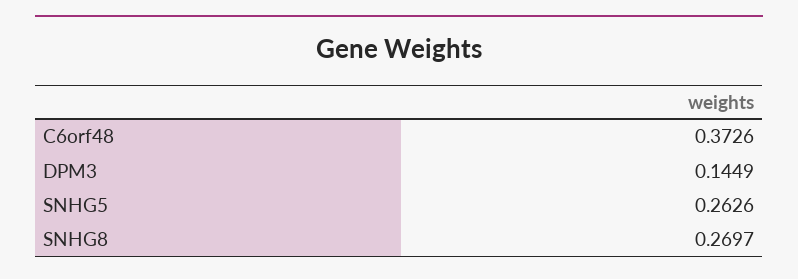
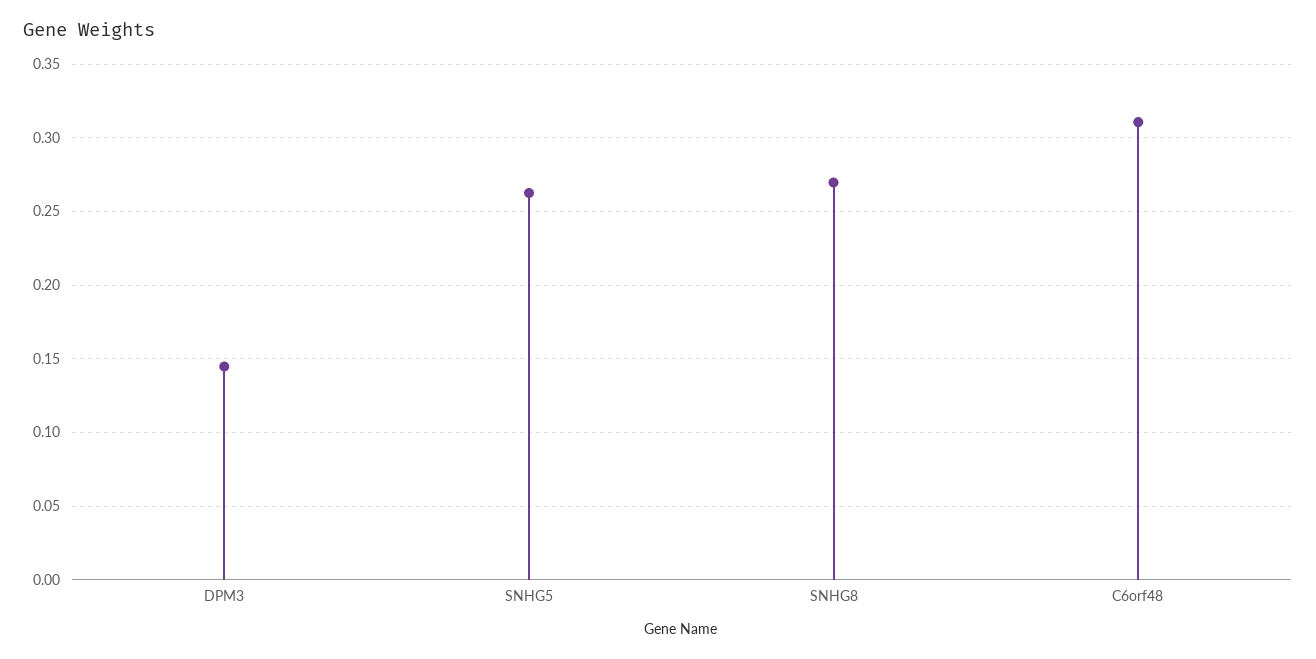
C6orf48: 0.3726 -> 0.31

